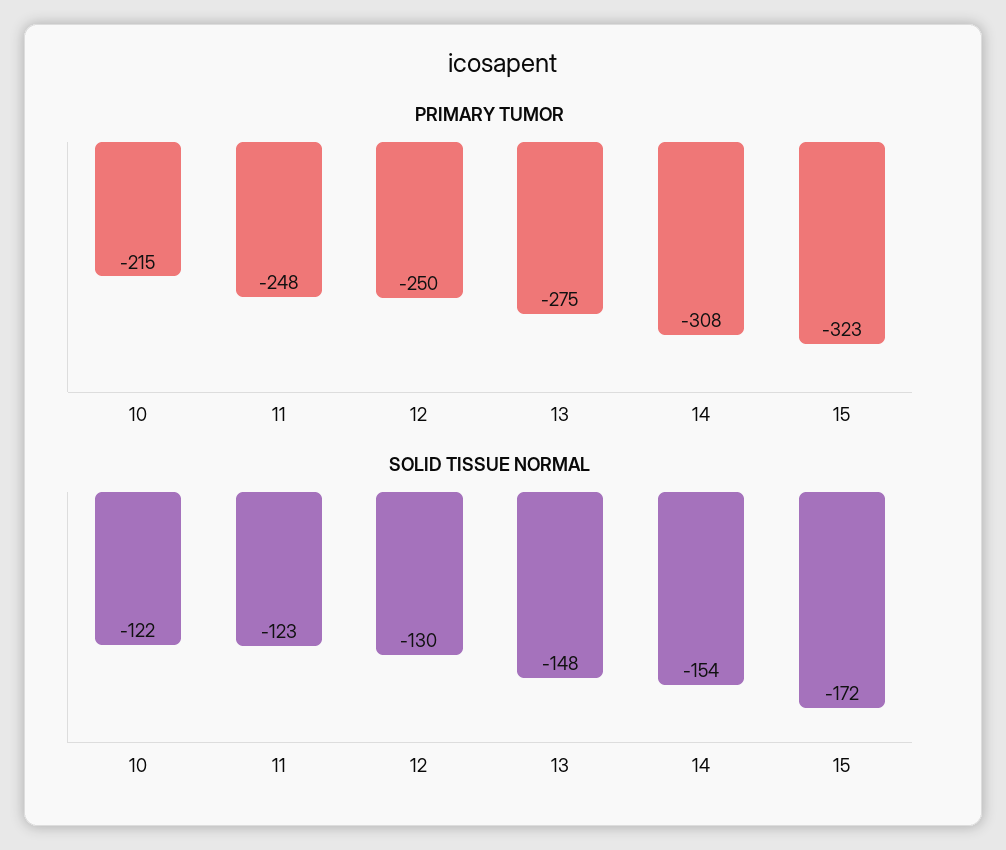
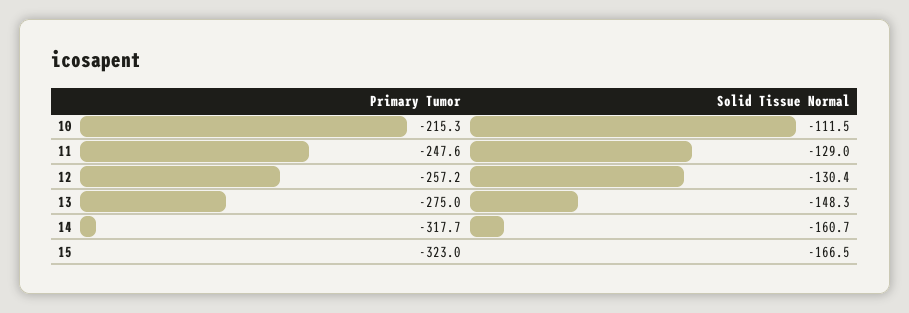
PRIMARY TUMOR, 12: -250 -> -257.2
PRIMARY TUMOR, 14: -308 -> -317.7
SOLID TISSUE NORMAL, 10: -122 -> -111.5
SOLID TISSUE NORMAL, 11: -123 -> -129
SOLID TISSUE NORMAL, 14: -154 -> -160.7
SOLID TISSUE NORMAL, 15: -172 -> -166.5

